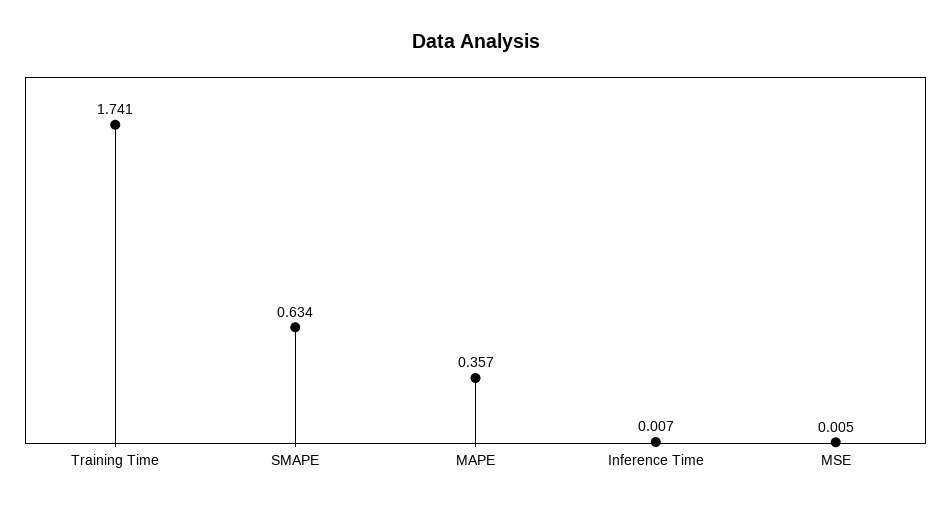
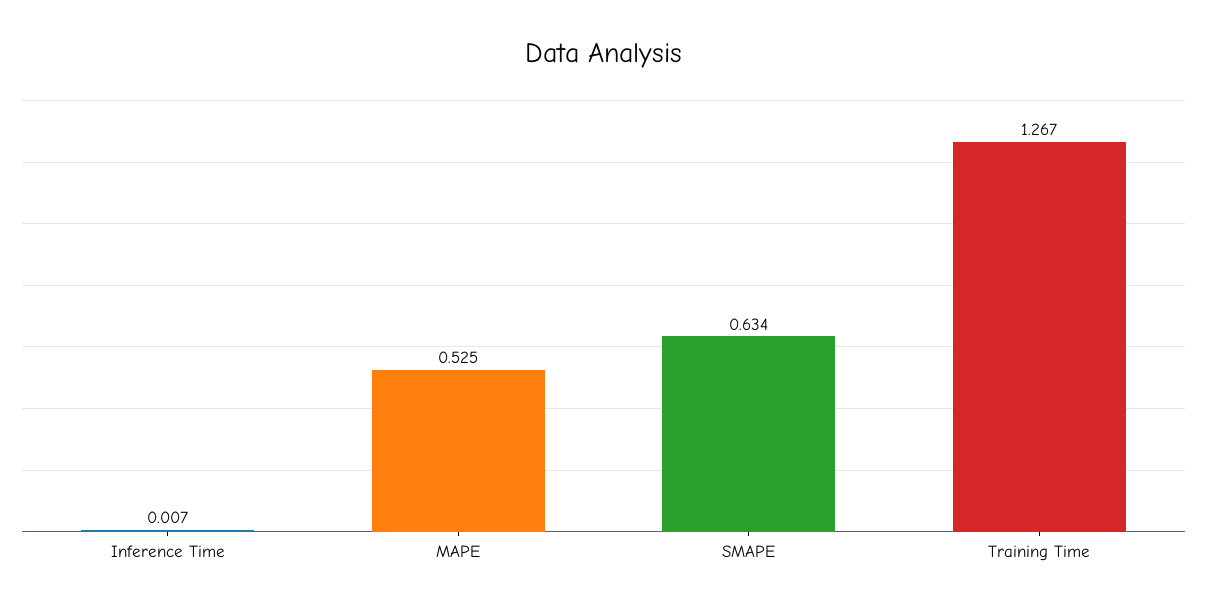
Training Time: 1.741 -> 1.267
MAPE: 0.357 -> 0.525
MSE: 0.005 -> none

